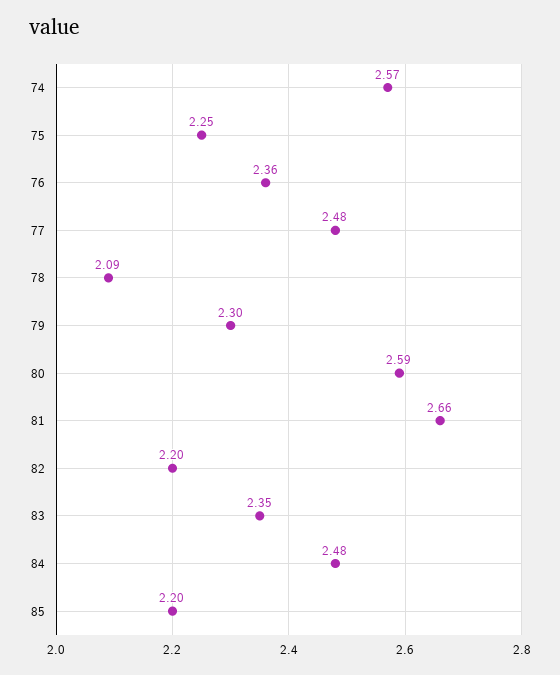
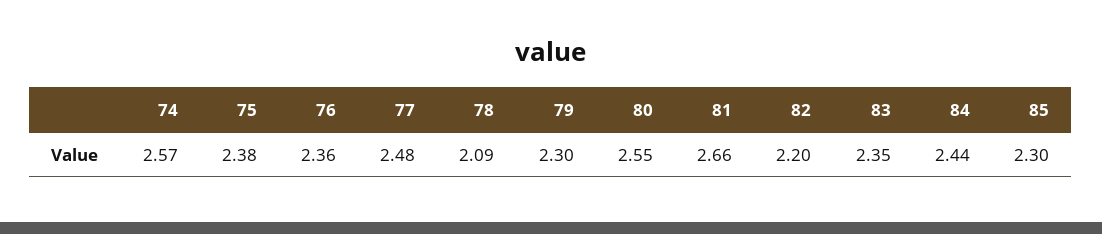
75: 2.25 -> 2.38
80: 2.59 -> 2.55
84: 2.48 -> 2.44
85: 2.2 -> 2.3

